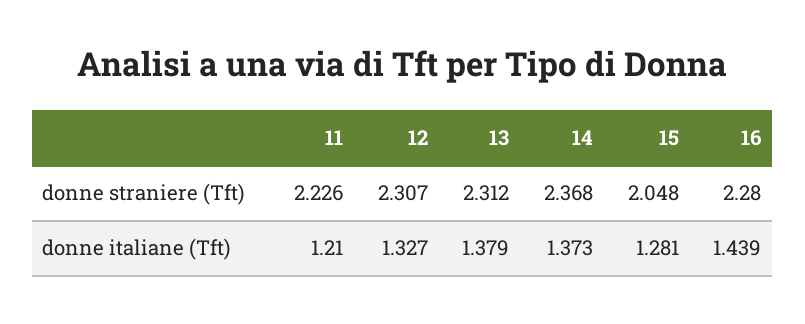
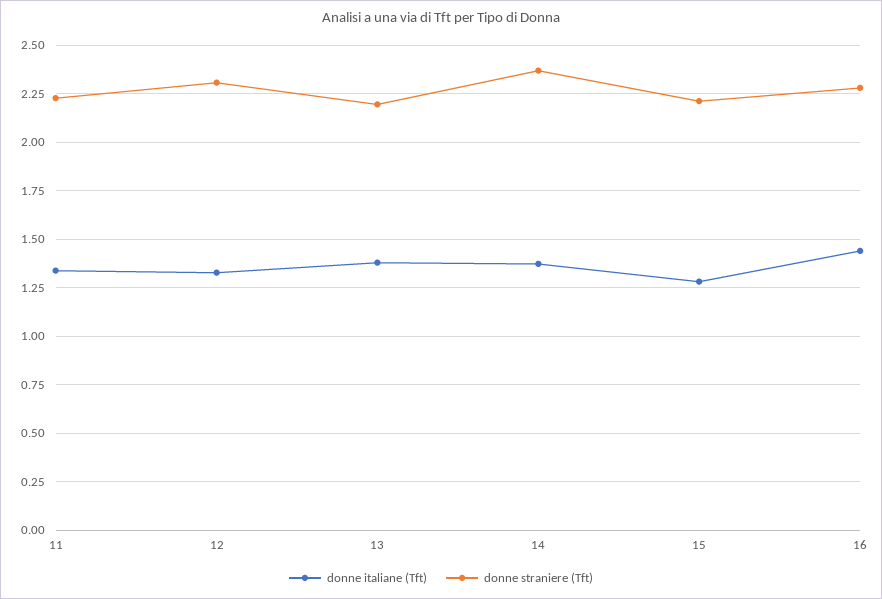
donne straniere (Tft), 13: 2.312 -> 2.2
donne straniere (Tft), 15: 2.048 -> 2.2
donne italiane (Tft), 11: 1.21 -> 1.35

